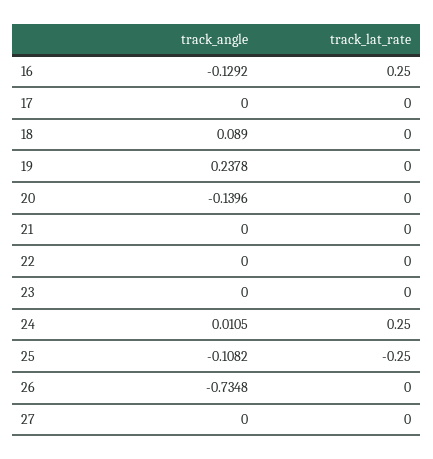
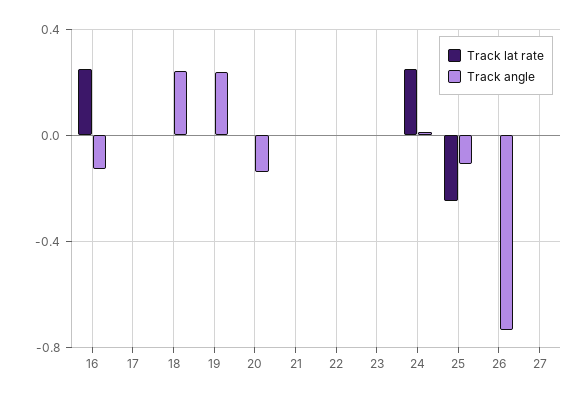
track_angle, 18: 0.089 -> 0.25

